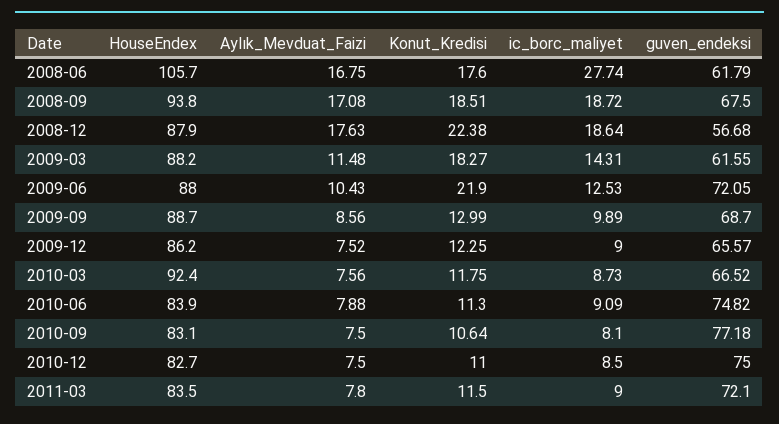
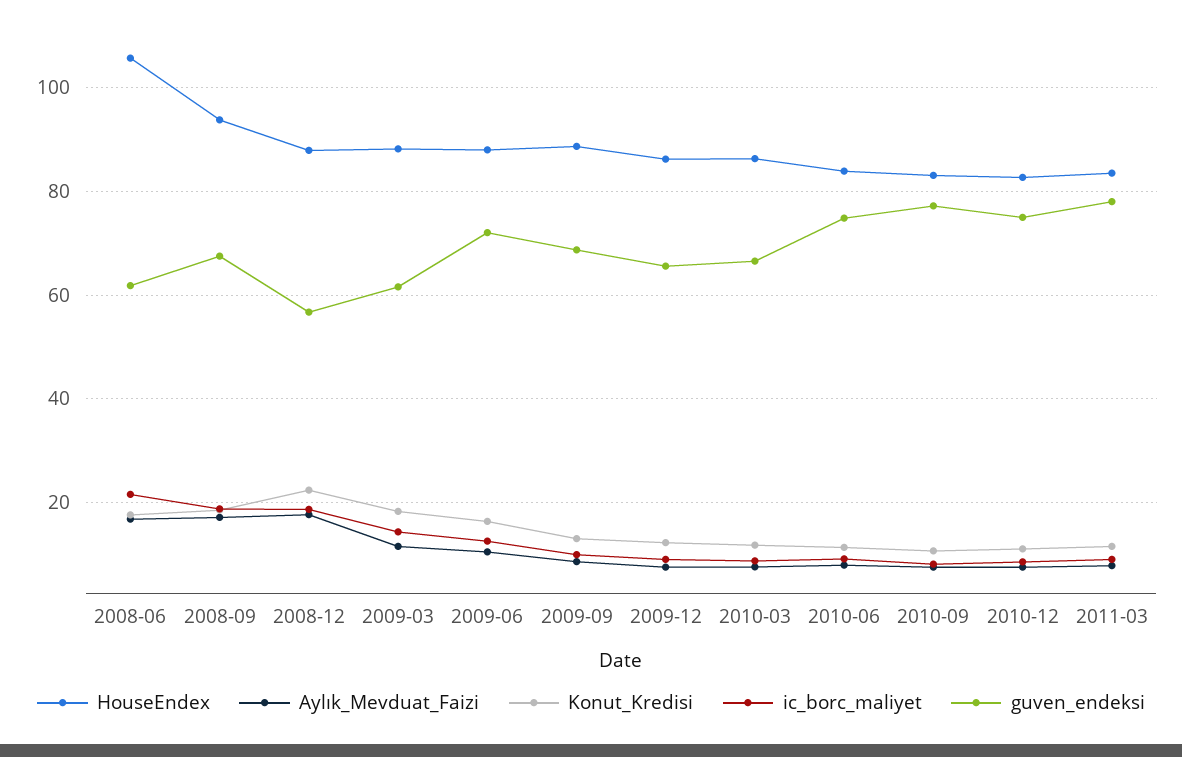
ic_borc_maliyet, 2008-06: 27.74 -> 22
Konut_Kredisi, 2009-06: 21.9 -> 16
HouseEndex, 2010-03: 92.4 -> 86
guven_endeksi, 2011-03: 72.1 -> 78

